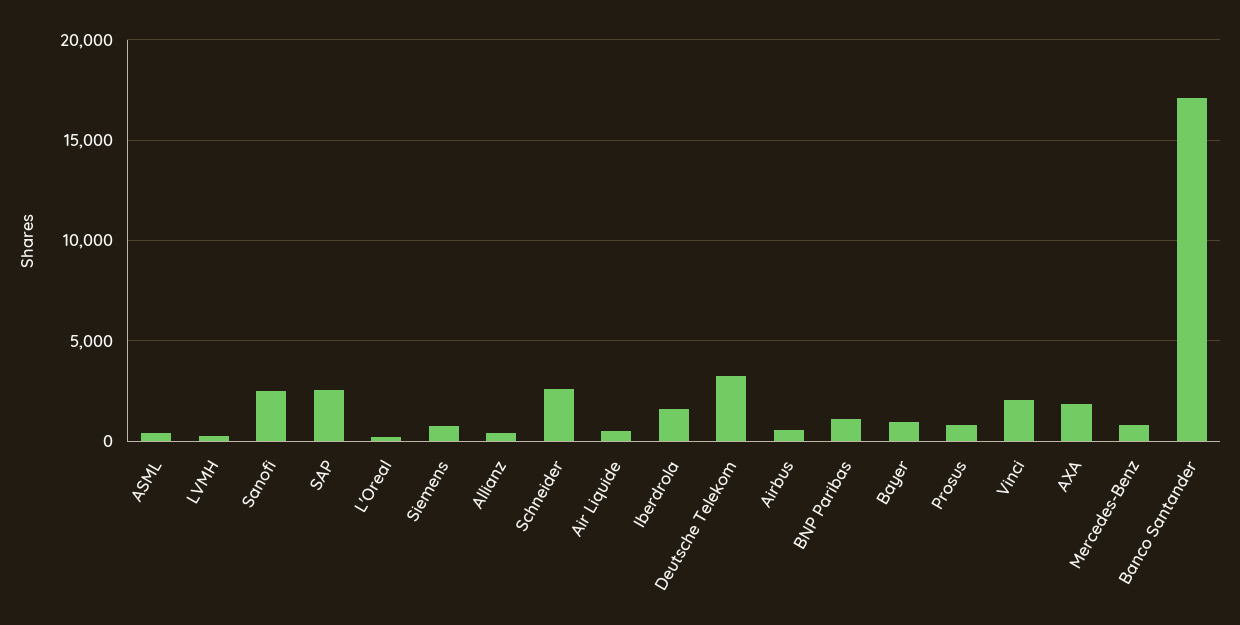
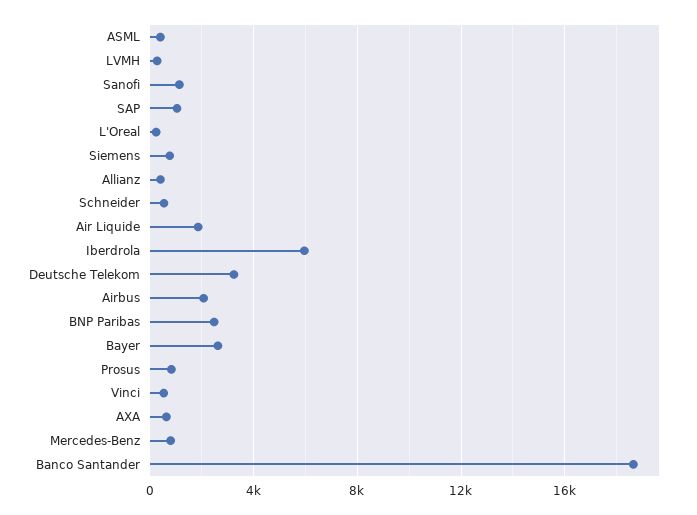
Sanofi: 2500 -> 1000
SAP: 2500 -> 1000
Schneider: 2500 -> 500
Air Liquide: 500 -> 2000
Iberdrola: 1500 -> 6000
Airbus: 500 -> 2000
BNP Paribas: 1000 -> 2500
Bayer: 1000 -> 2500
Vinci: 2000 -> 500
AXA: 2000 -> 500
Banco Santander: 17000 -> 18500

